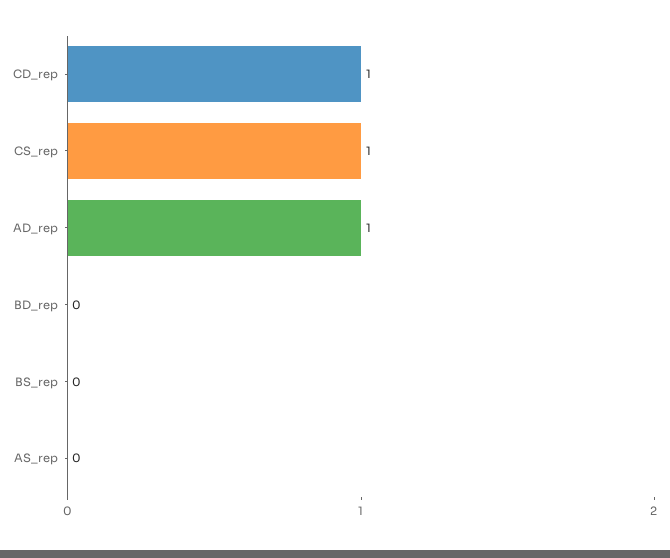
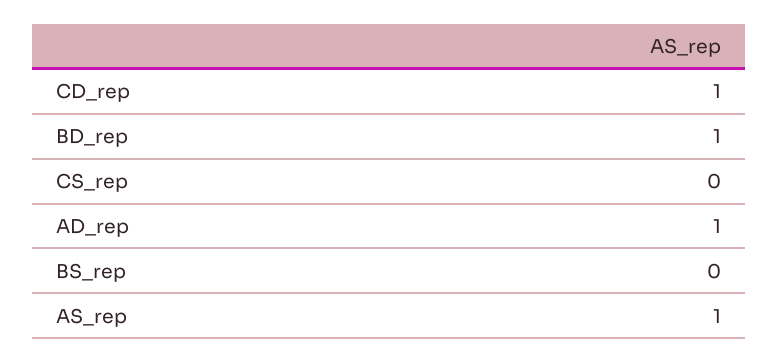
CS_rep: 1 -> 0
BD_rep: 0 -> 1
AS_rep: 0 -> 1

